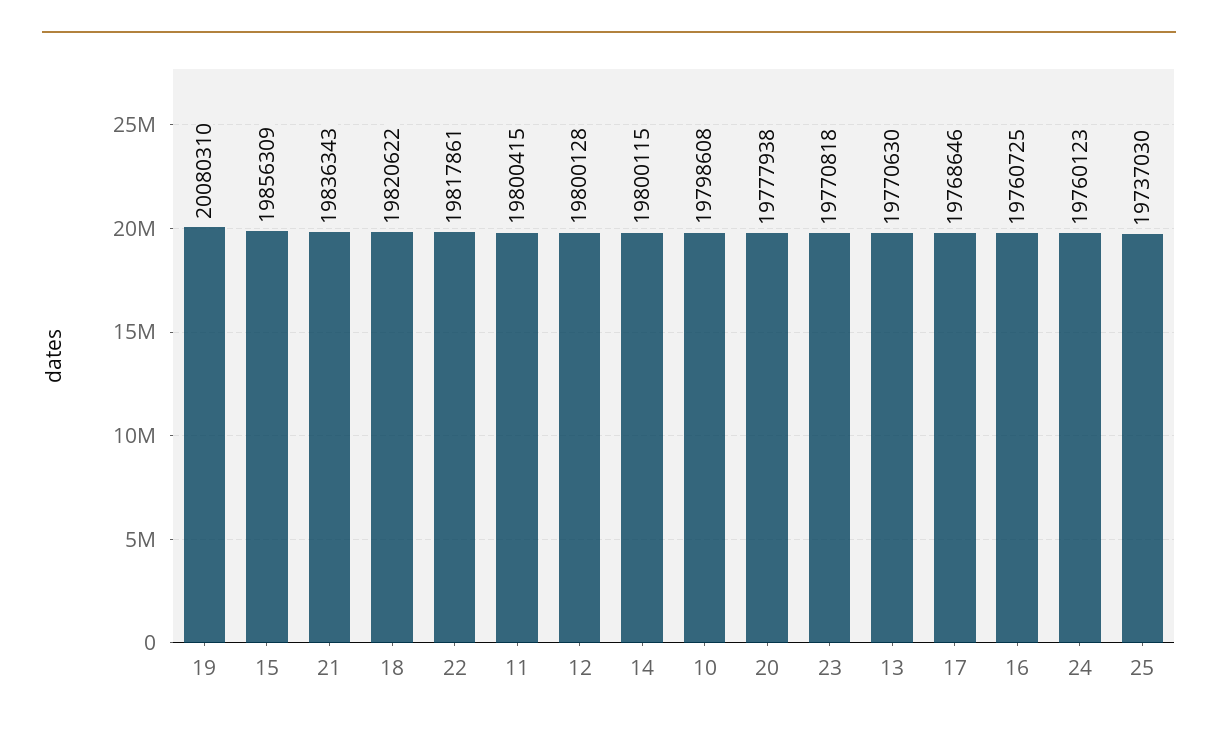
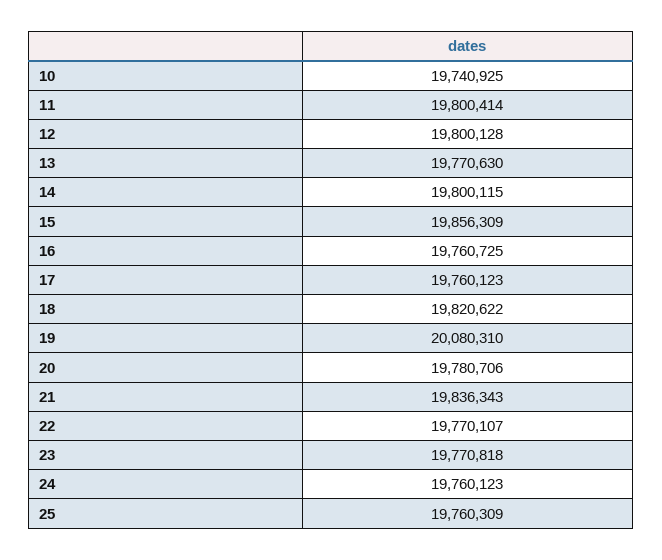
22: 19817861 -> 19770107
11: 19800415 -> 19800414
10: 19798608 -> 19740925
20: 19777938 -> 19780706
17: 19768646 -> 19760123
25: 19737030 -> 19760309

